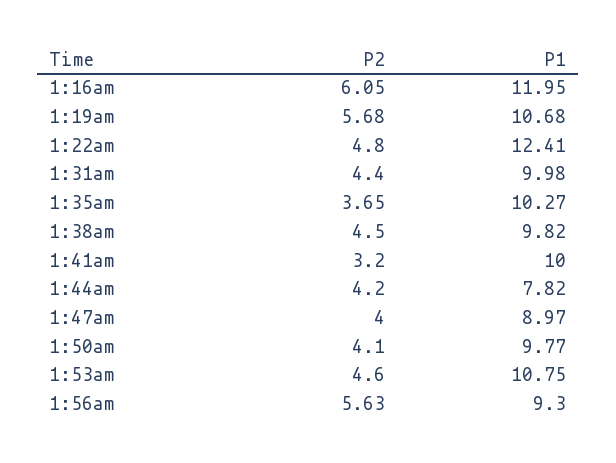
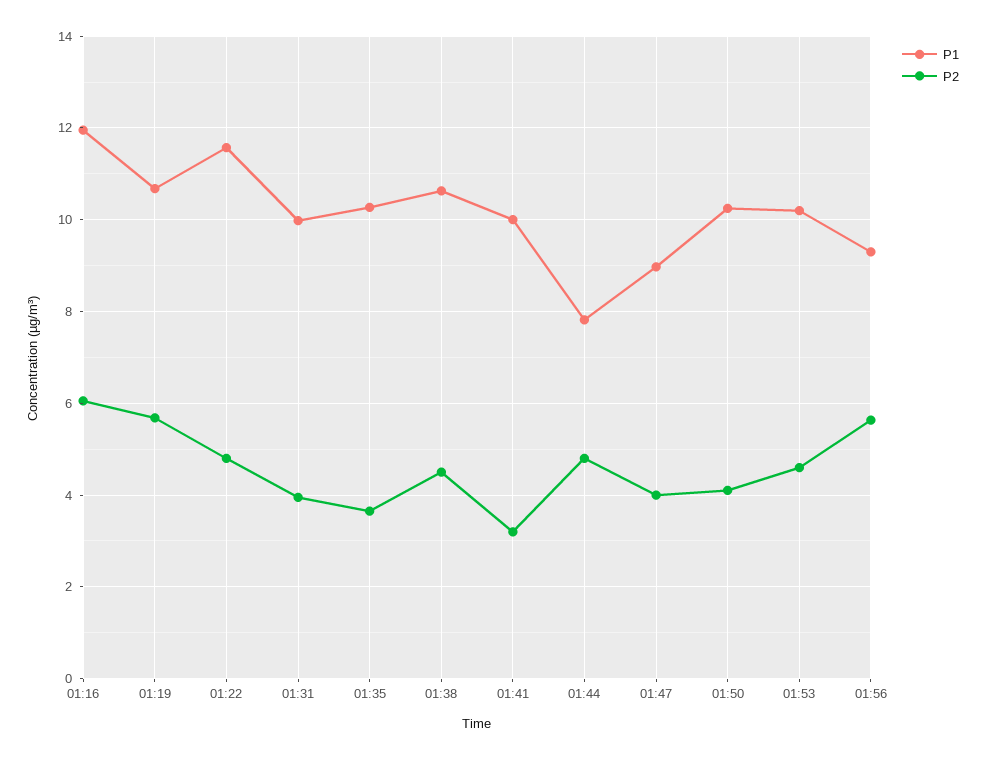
P1, 1:22am: 12.41 -> 11.6
P2, 1:31am: 4.4 -> 4
P1, 1:38am: 9.82 -> 10.6
P2, 1:44am: 4.2 -> 4.8
P1, 1:50am: 9.77 -> 10.2
P1, 1:53am: 10.75 -> 10.2

